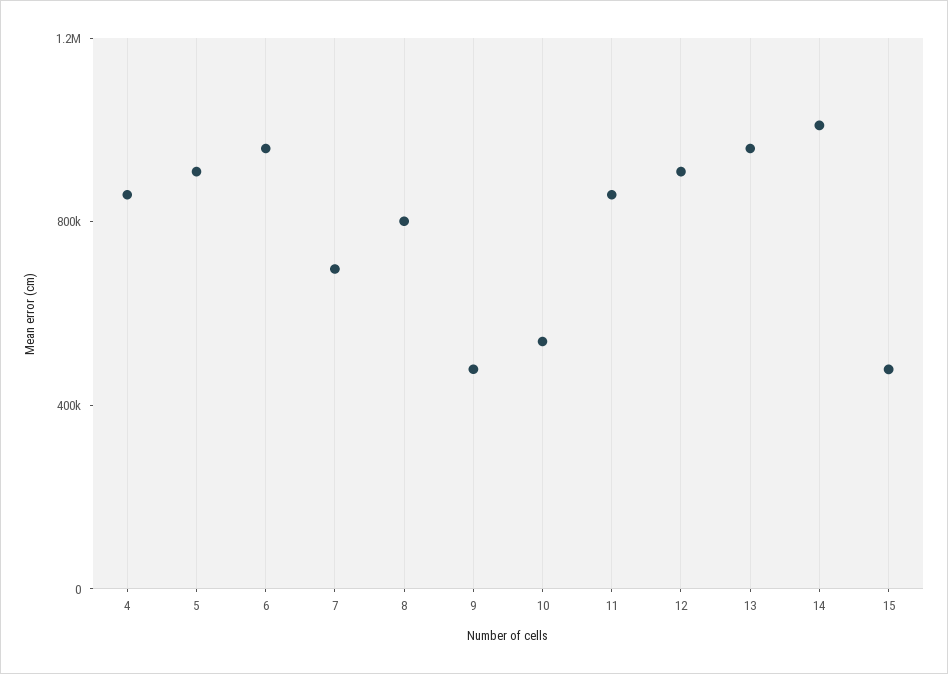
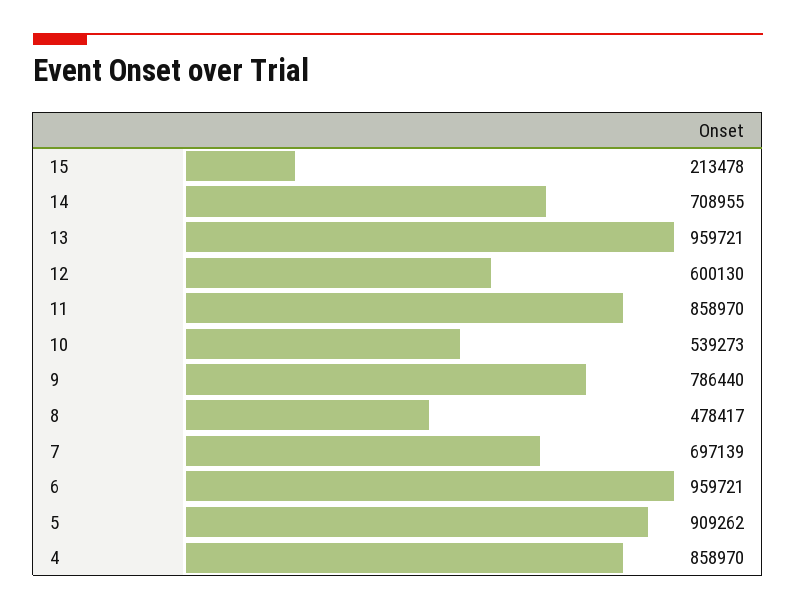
8: 800000 -> 478417
9: 500000 -> 786440
12: 900000 -> 600130
14: 1000000 -> 708955
15: 500000 -> 213478

